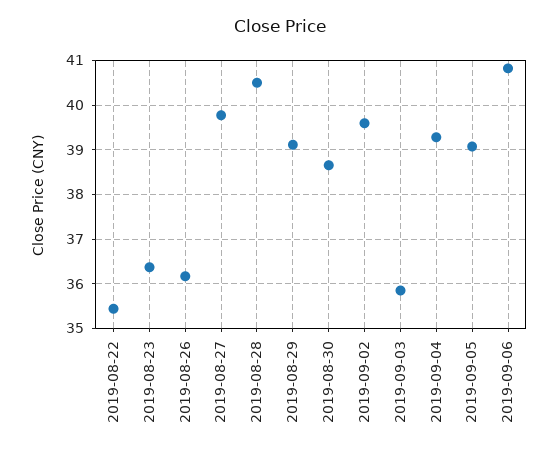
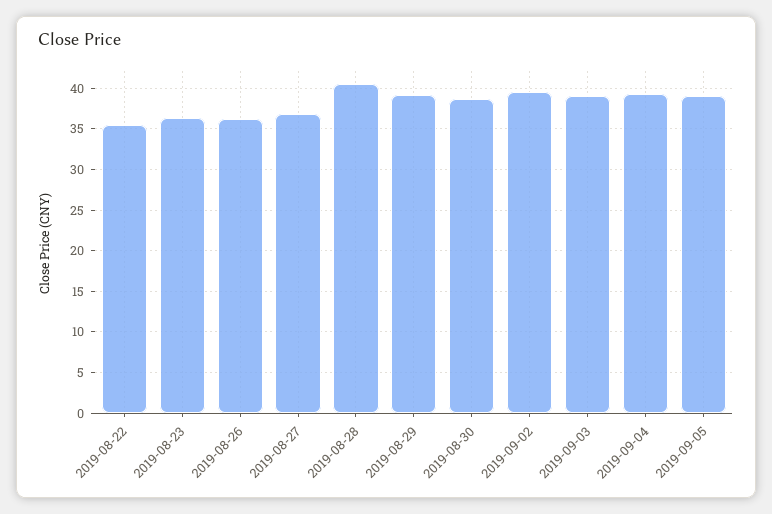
2019-08-27: 39.8 -> 37
2019-09-03: 35.8 -> 39
2019-09-06: 40.8 -> none

